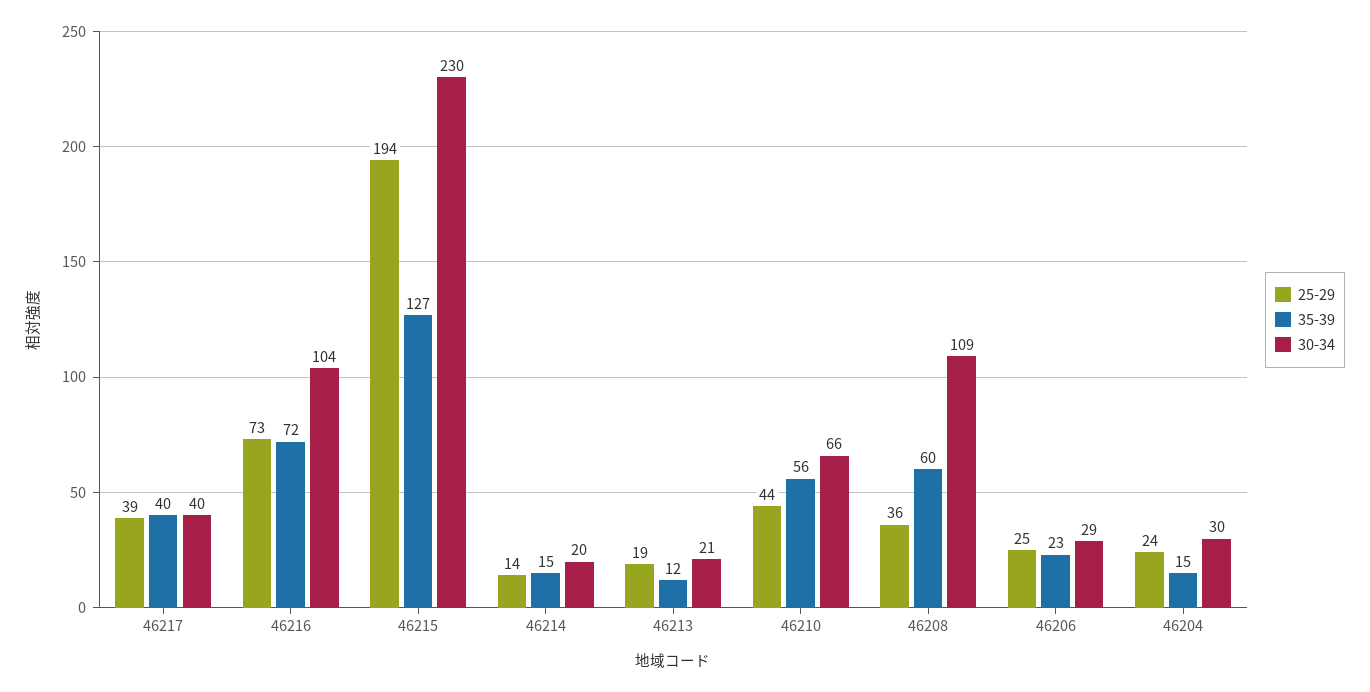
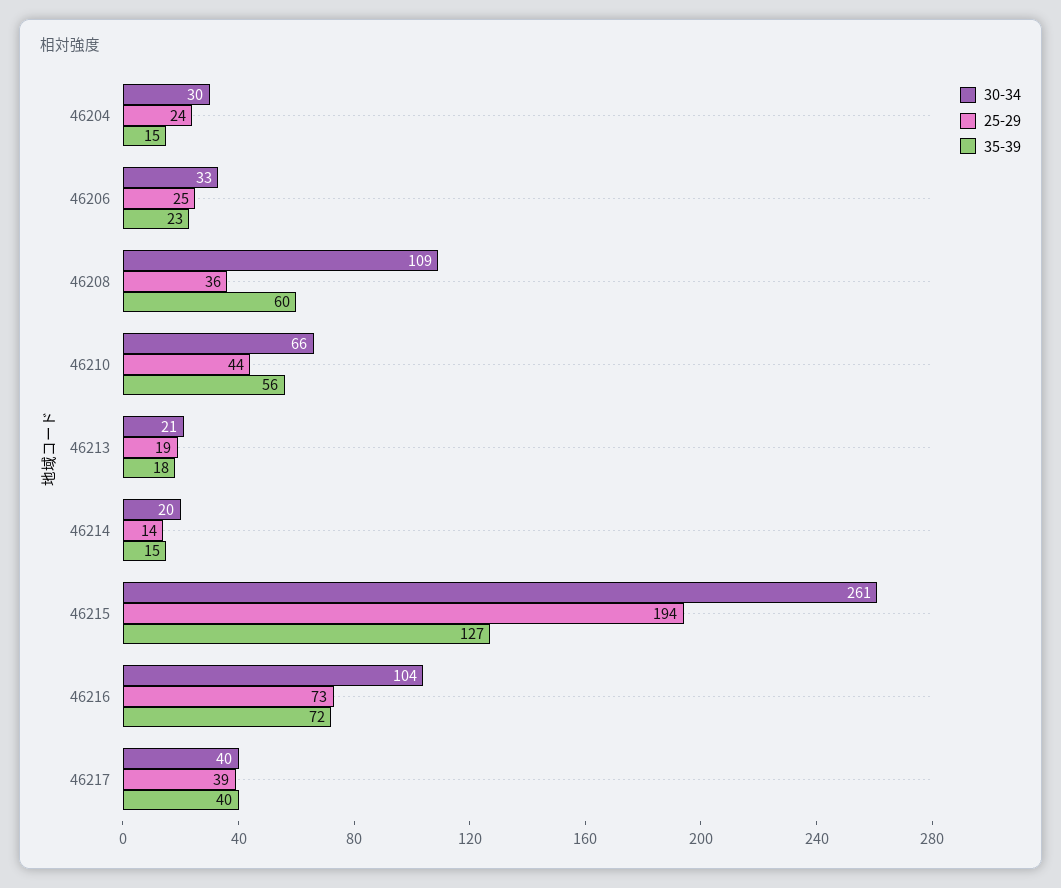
30-34, 46215: 230 -> 261
35-39, 46213: 12 -> 18
30-34, 46206: 29 -> 33

